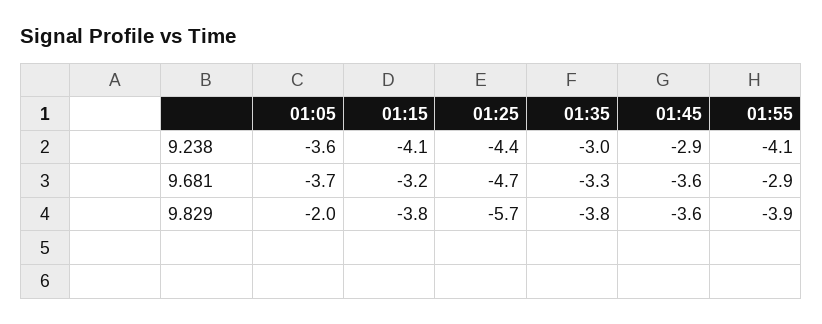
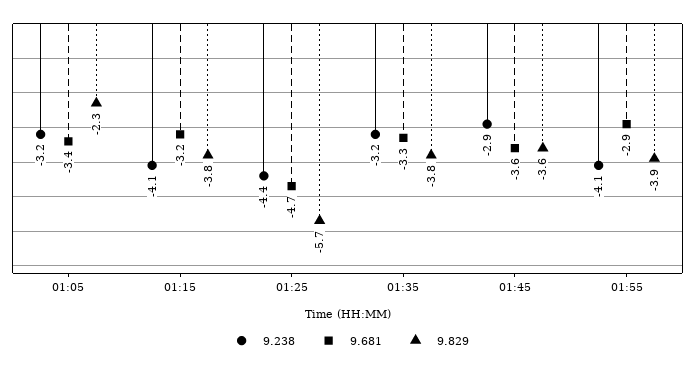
9.238, 01:05: -3.6 -> -3.2
9.238, 01:35: -3 -> -3.2
9.681, 01:05: -3.7 -> -3.4
9.829, 01:05: -2 -> -2.3

